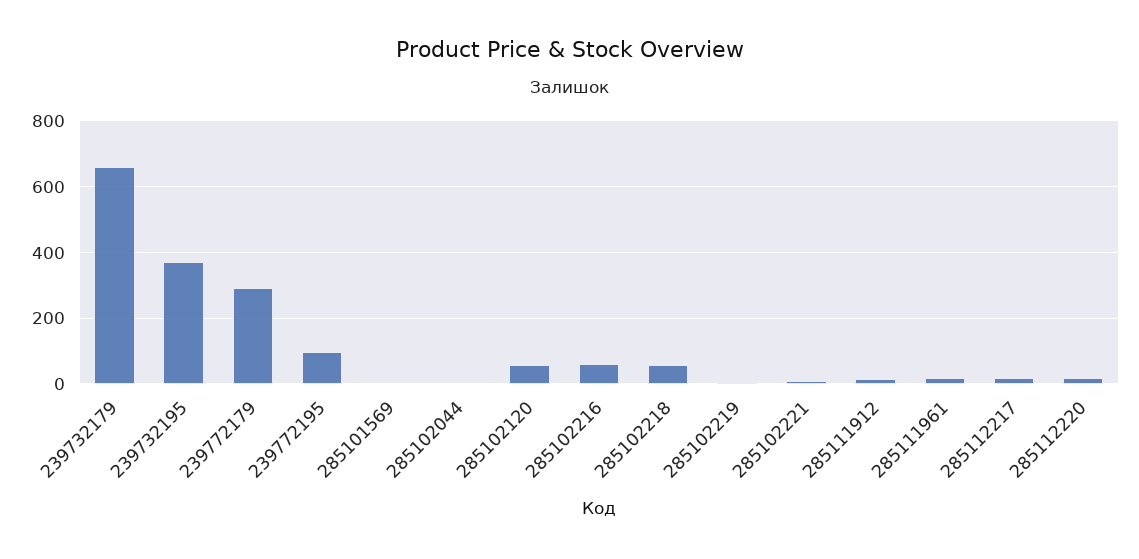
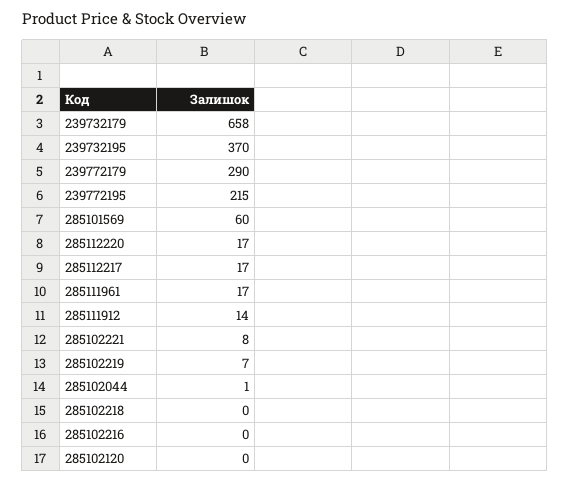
239772195: 100 -> 215
285101569: 0 -> 60
285102120: 60 -> 0
285102216: 60 -> 0
285102218: 60 -> 0

